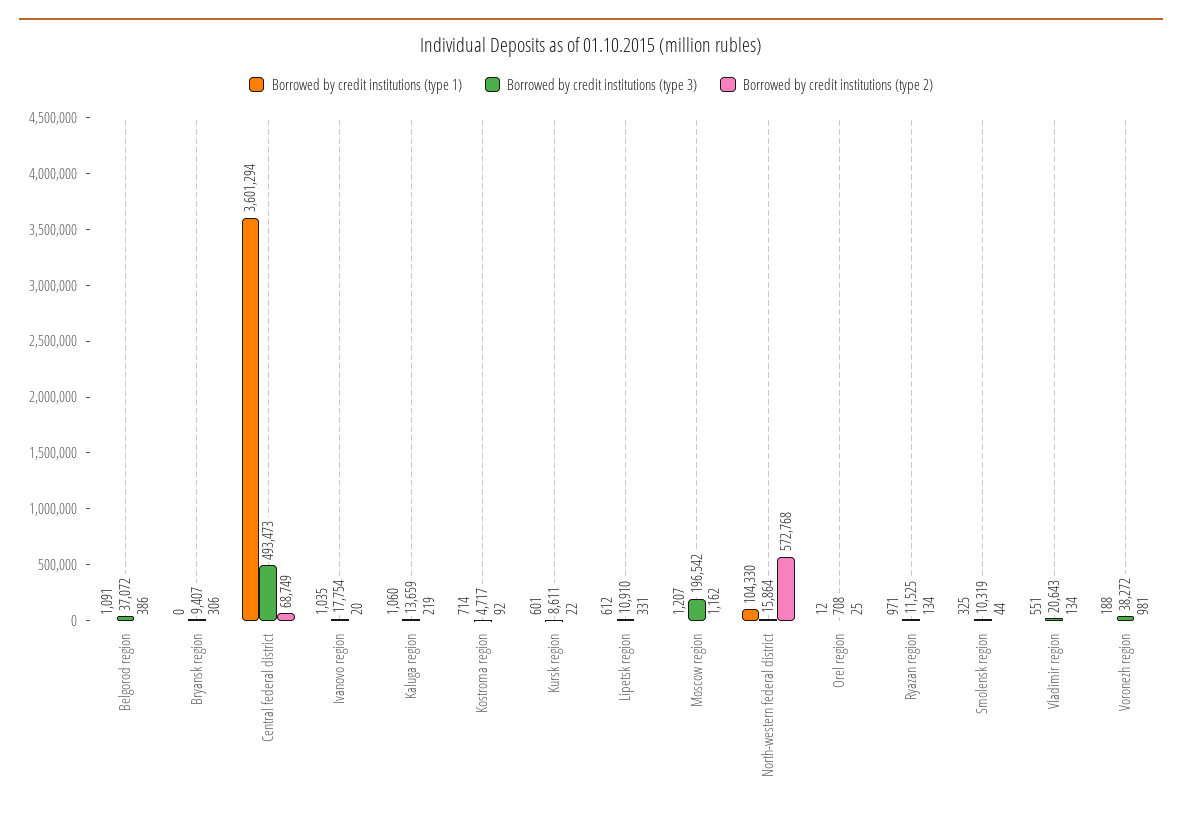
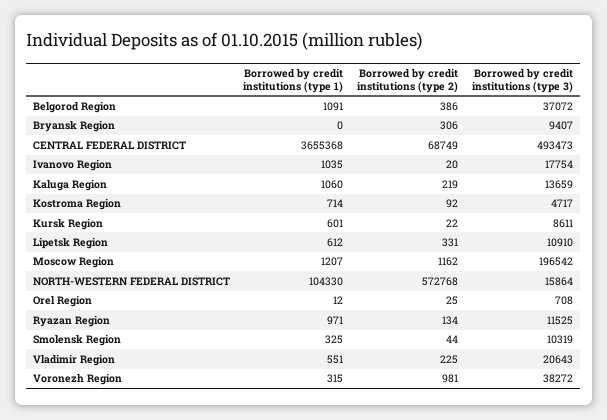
Borrowed by credit institutions (type 1), Central federal district: 3601294 -> 3655368
Borrowed by credit institutions (type 2), Vladimir region: 134 -> 225
Borrowed by credit institutions (type 1), Voronezh region: 188 -> 315

